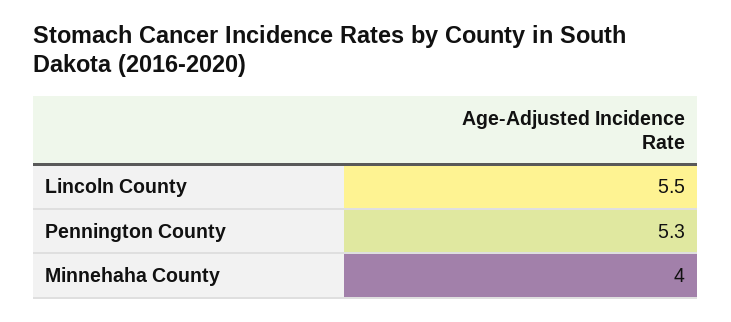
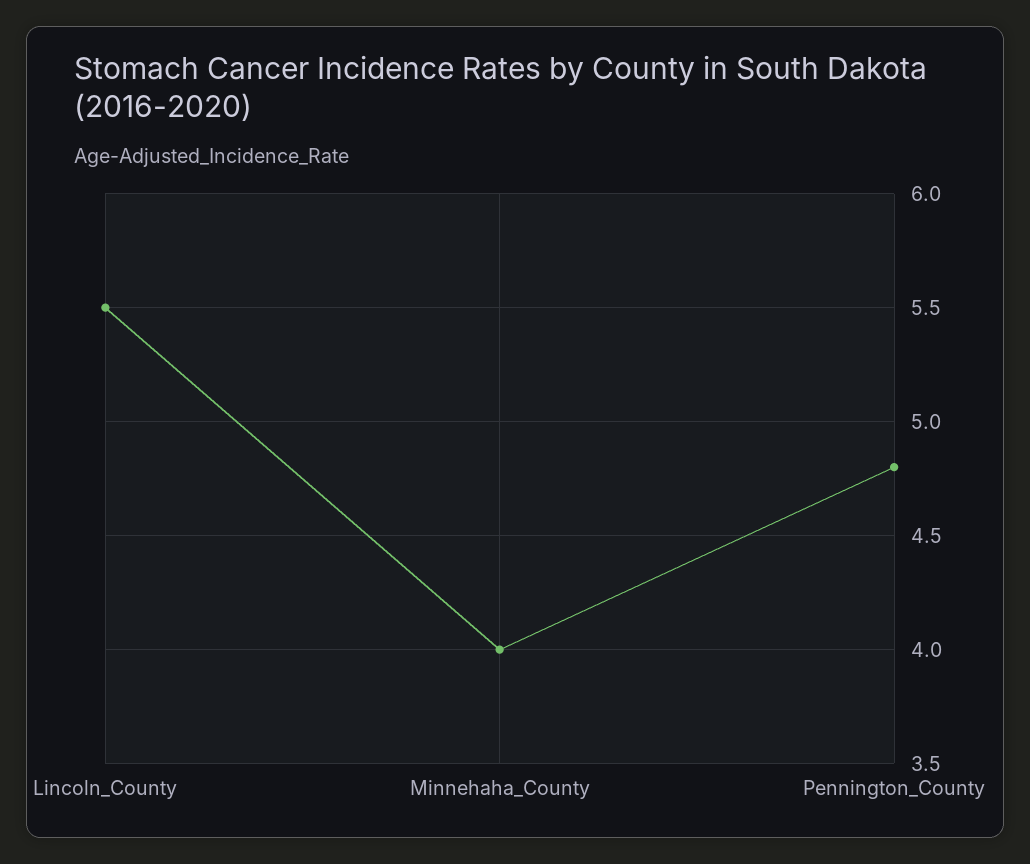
Pennington County: 5.3 -> 4.8

